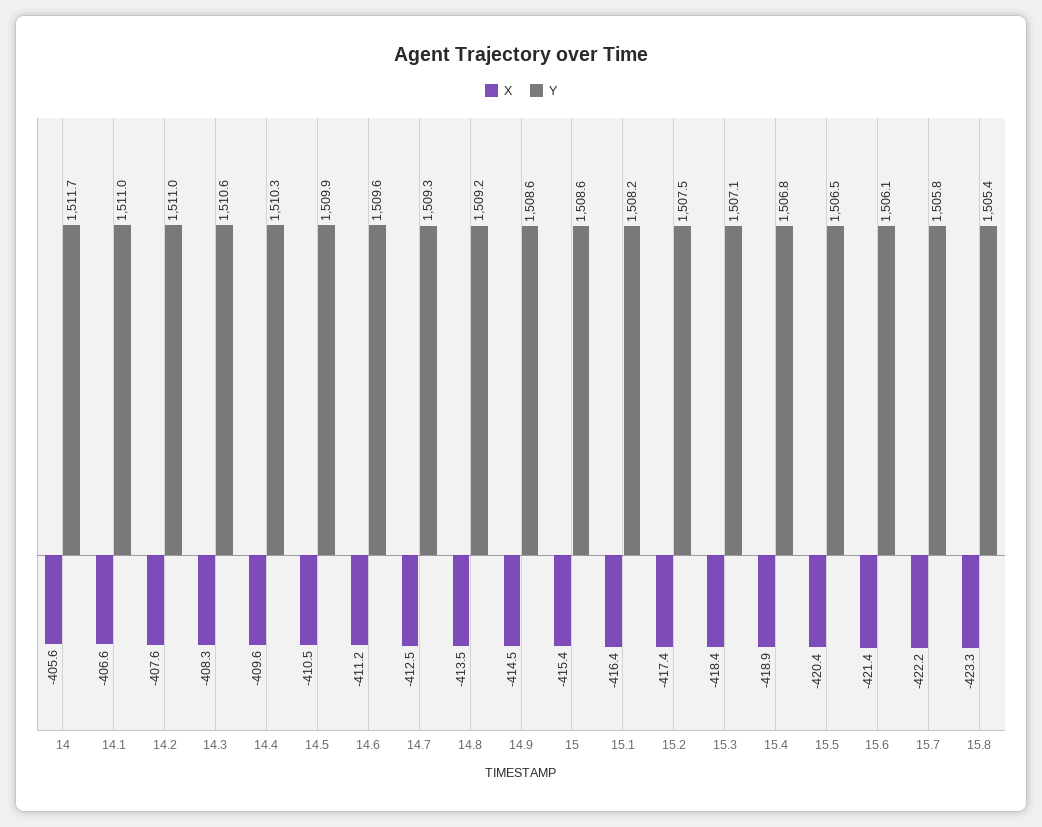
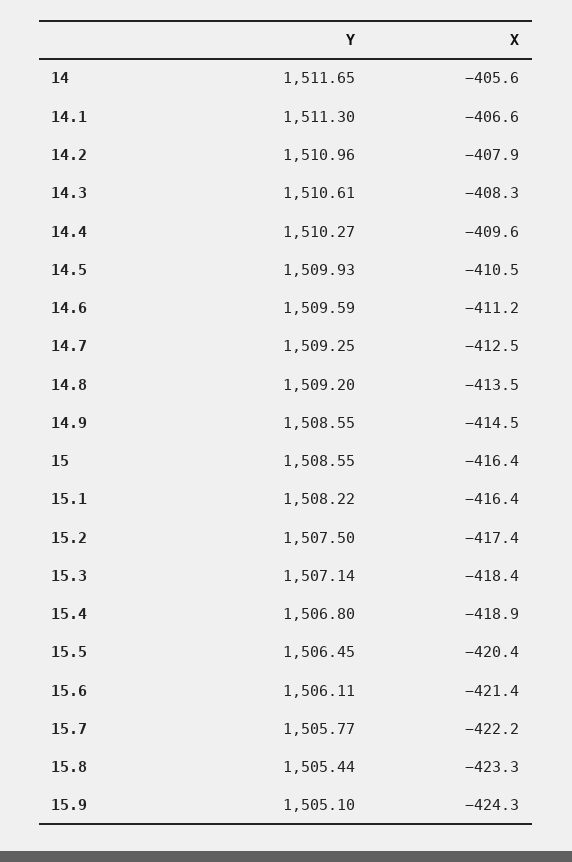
Y, 14.1: 1511 -> 1511.3
X, 14.2: -407.6 -> -407.9
X, 15: -415.4 -> -416.4
Y, 15.9: none -> 1505.1
X, 15.9: none -> -424.3

